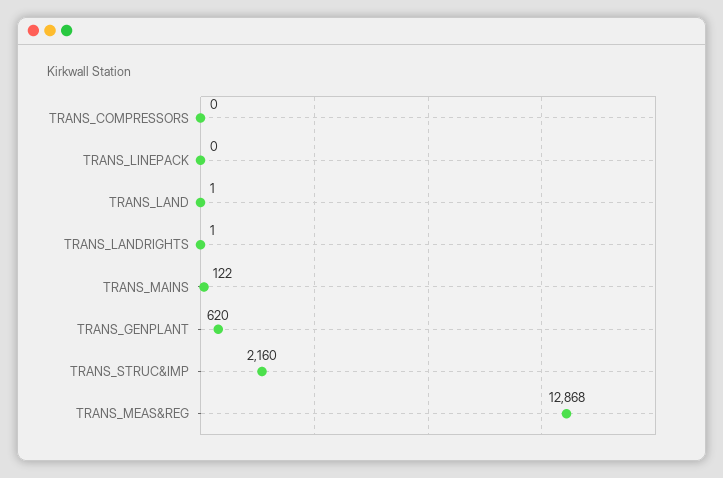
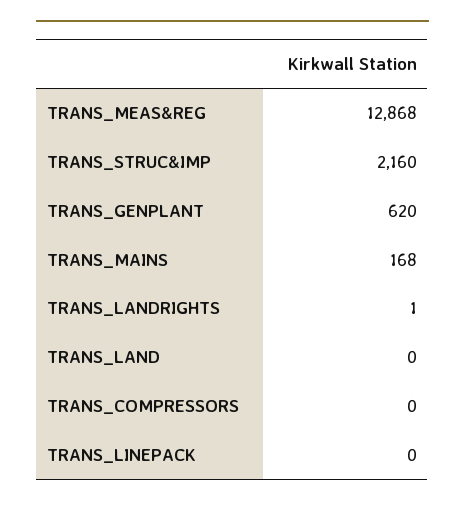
TRANS_LAND: 1 -> 0
TRANS_MAINS: 122 -> 168

